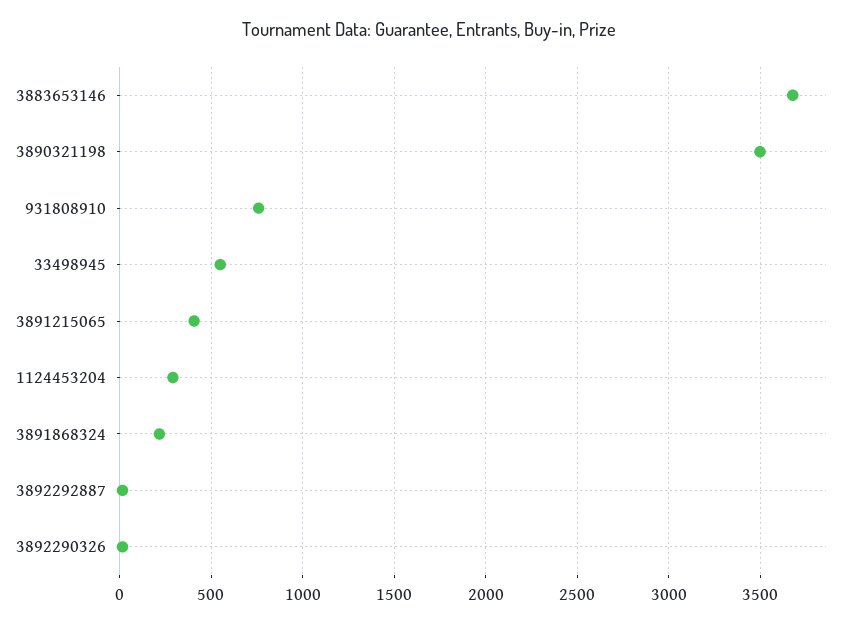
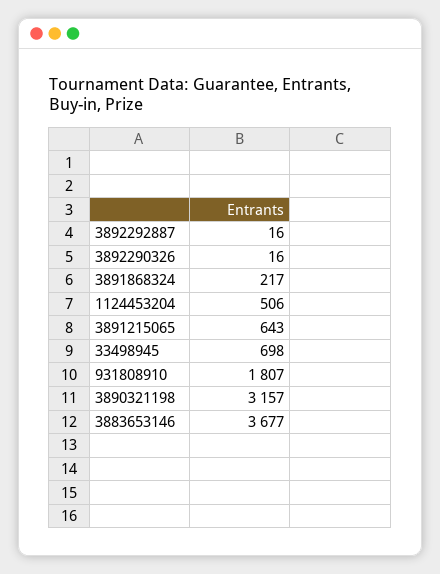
3890321198: 3500 -> 3157
931808910: 750 -> 1807
33498945: 550 -> 698
3891215065: 400 -> 643
1124453204: 300 -> 506

